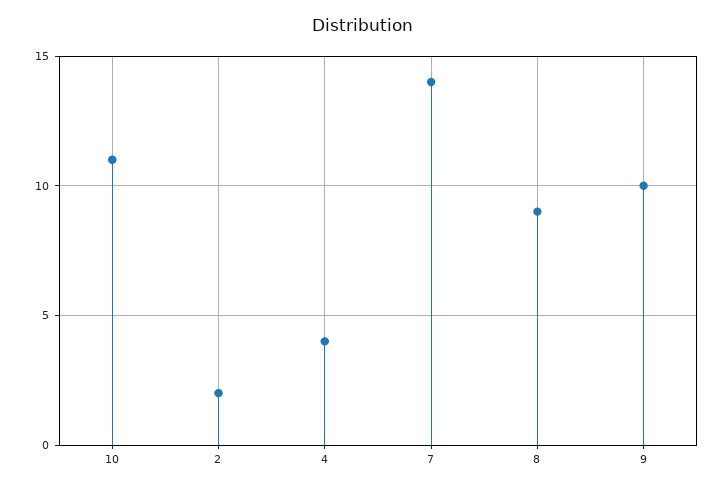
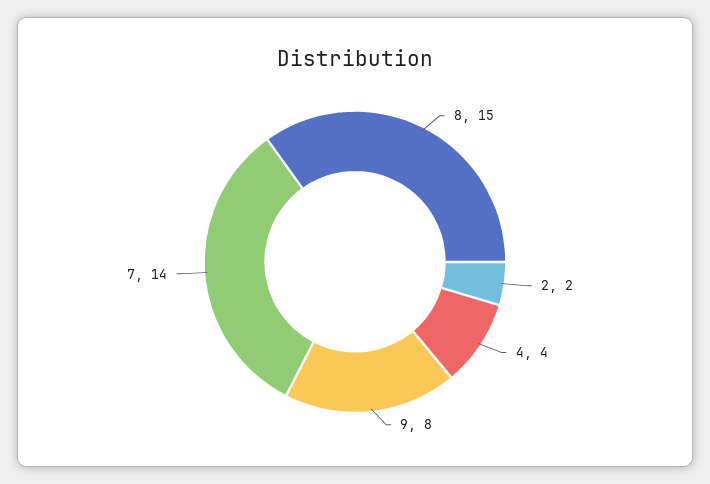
10: 11 -> none
8: 9 -> 15
9: 10 -> 8

